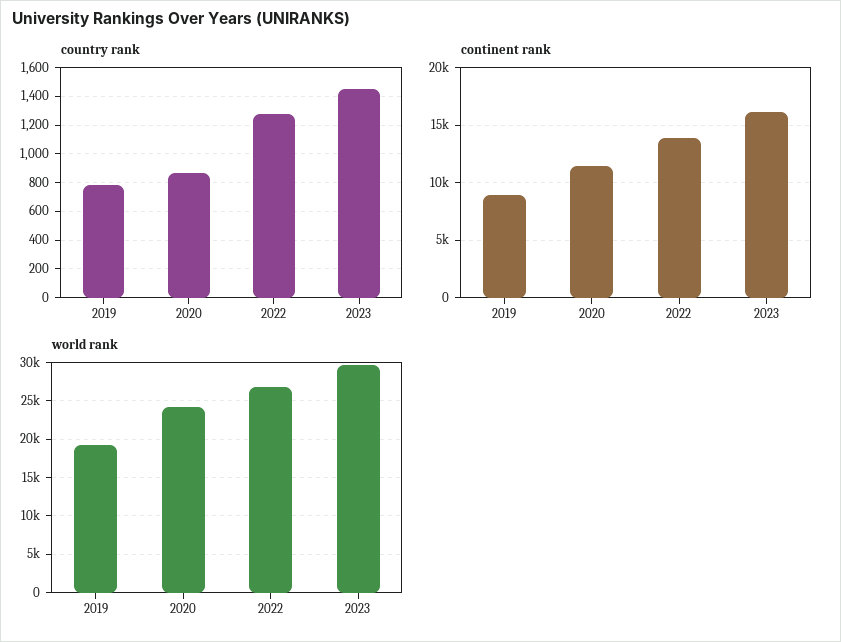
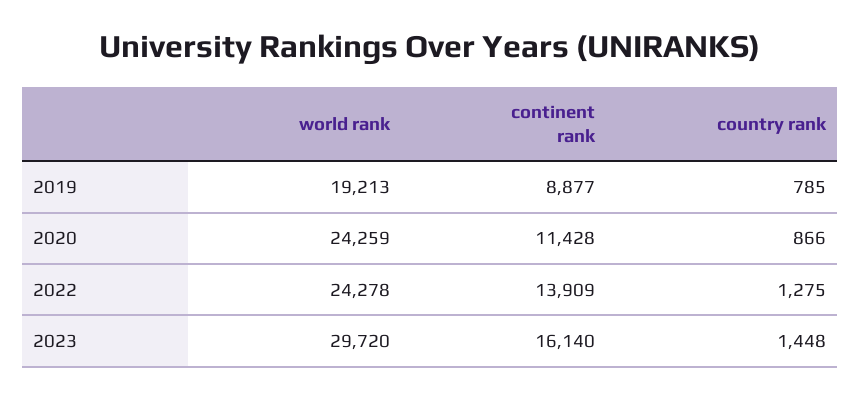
world rank, 2022: 27000 -> 24278

